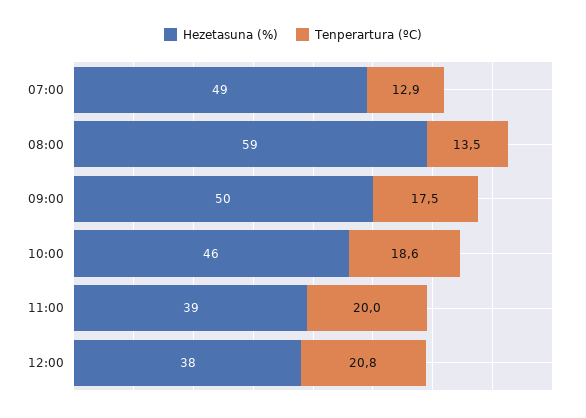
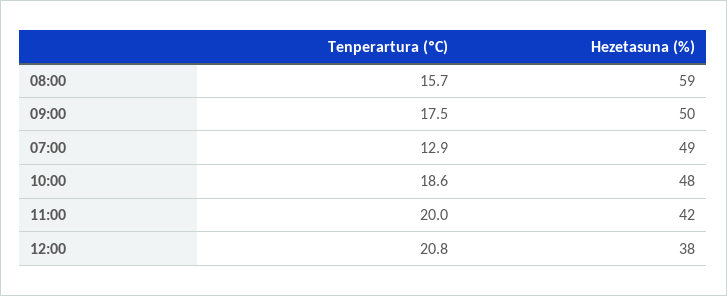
Tenperartura (ºC), 08:00: 13.5 -> 15.7
Hezetasuna (%), 10:00: 46 -> 48
Hezetasuna (%), 11:00: 39 -> 42

